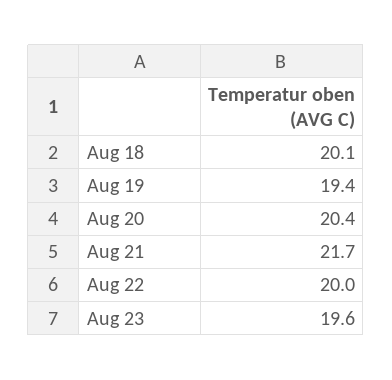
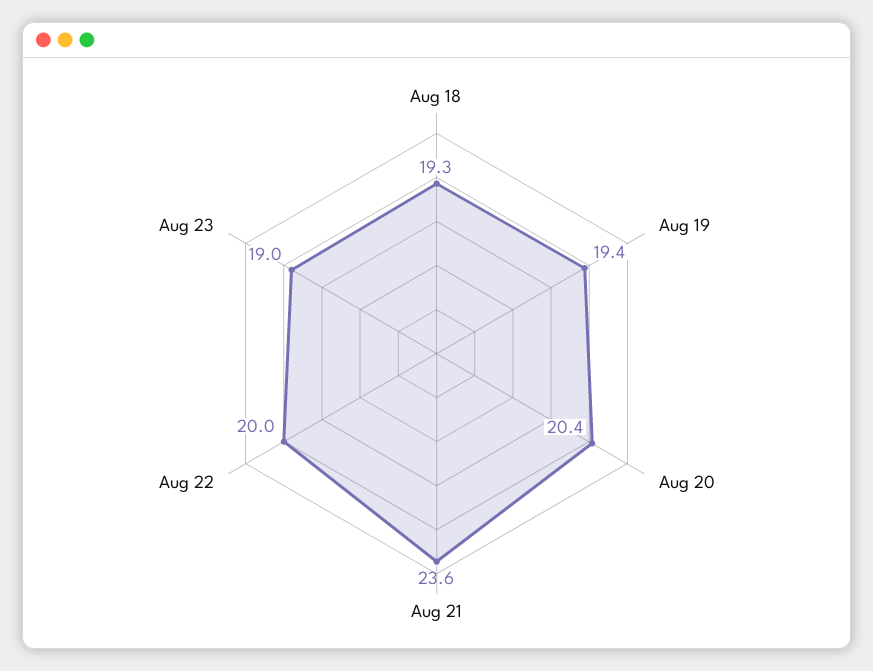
Aug 18: 20.1 -> 19.3
Aug 21: 21.7 -> 23.6
Aug 23: 19.6 -> 19

